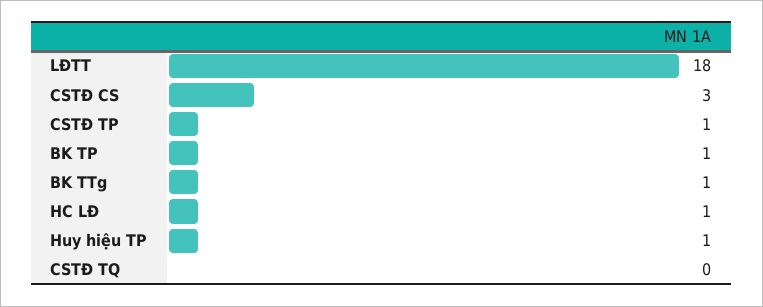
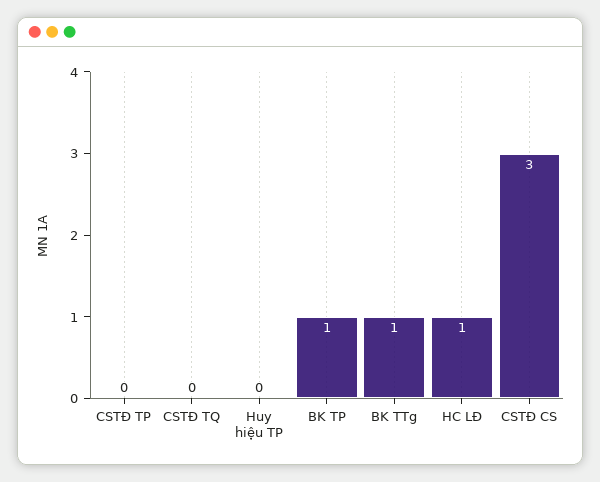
LĐTT: 18 -> none
CSTĐ TP: 1 -> 0
Huy hiệu TP: 1 -> 0

